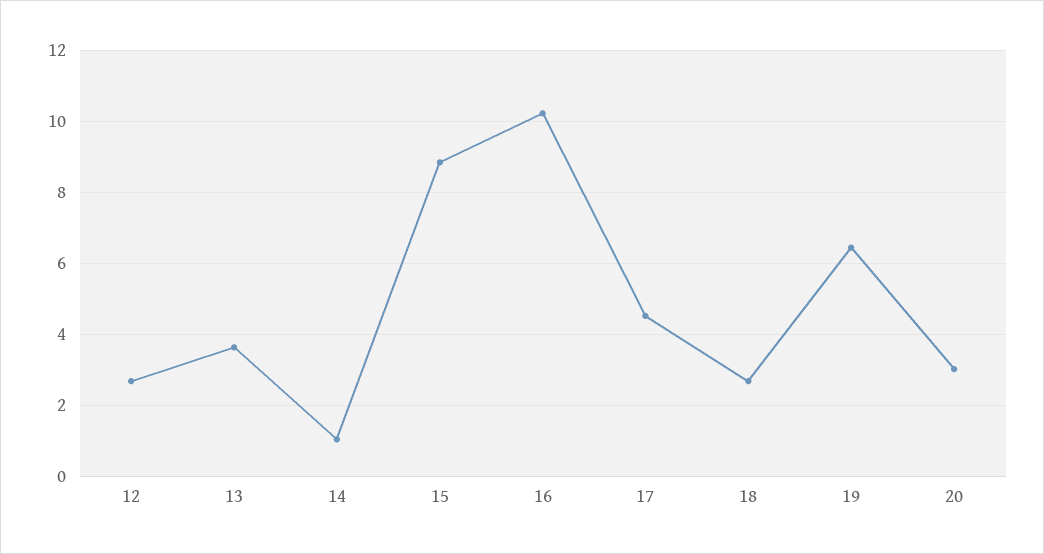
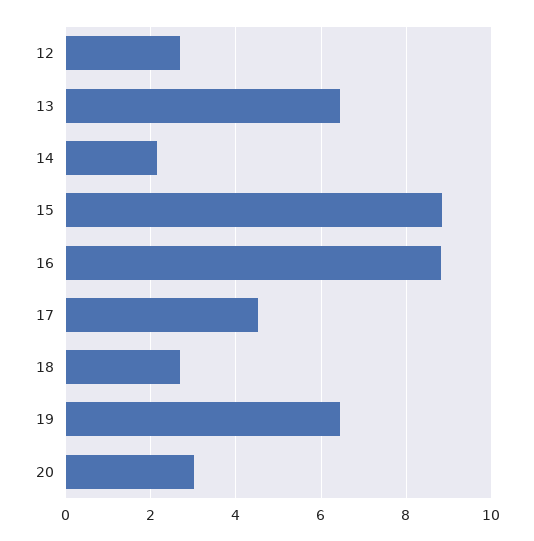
13: 3.6 -> 6.4
14: 1 -> 2.2
16: 10.2 -> 8.8

